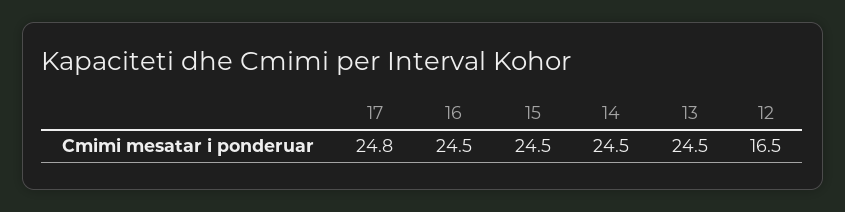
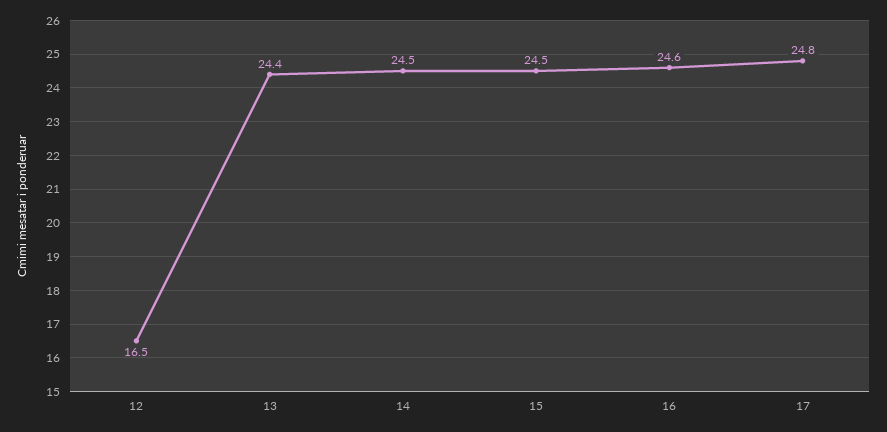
16: 24.5 -> 24.6
13: 24.5 -> 24.4

